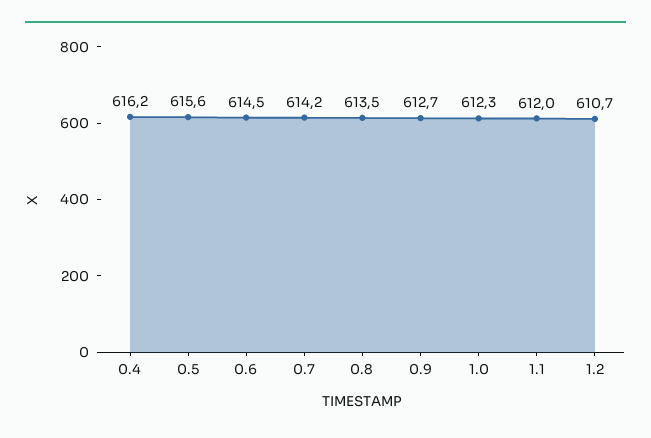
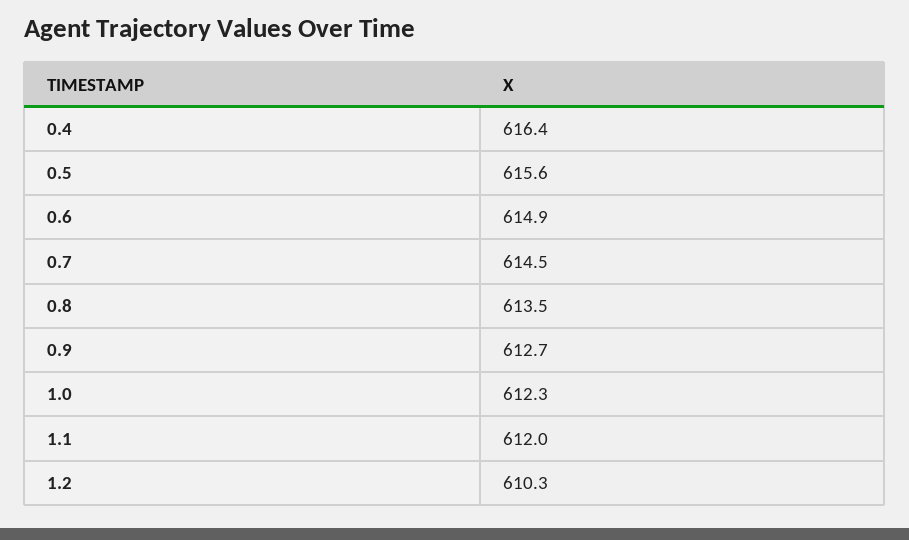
0.4: 616.2 -> 616.4
0.6: 614.5 -> 614.9
0.7: 614.2 -> 614.5
1.2: 610.7 -> 610.3

